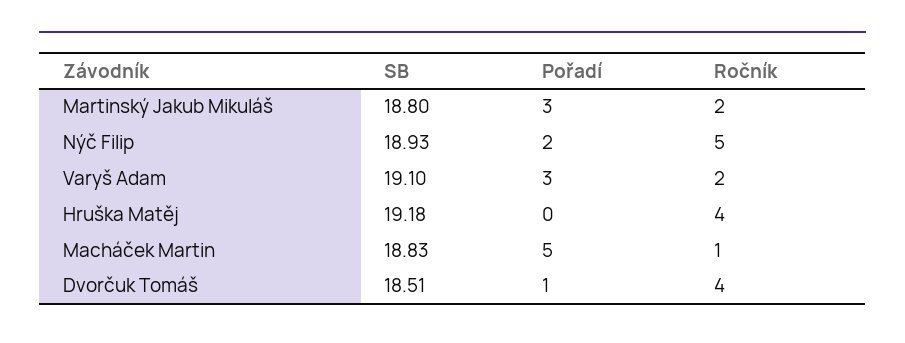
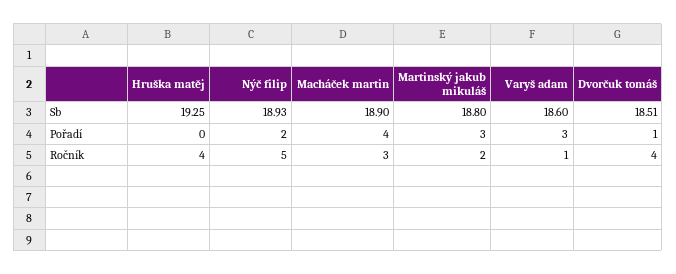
SB, Varyš Adam: 19.1 -> 18.6
Ročník, Varyš Adam: 2 -> 1
SB, Hruška Matěj: 19.18 -> 19.25
SB, Macháček Martin: 18.83 -> 18.9
Pořadí, Macháček Martin: 5 -> 4
Ročník, Macháček Martin: 1 -> 3

